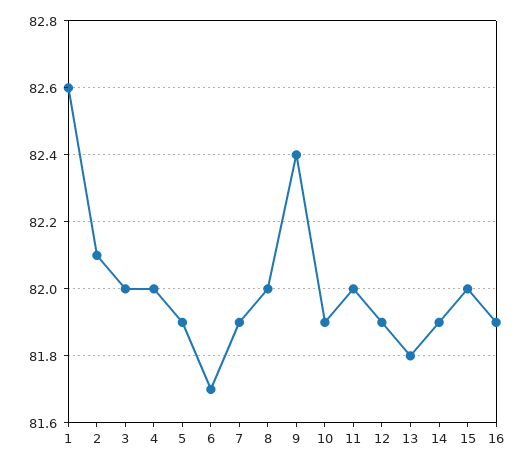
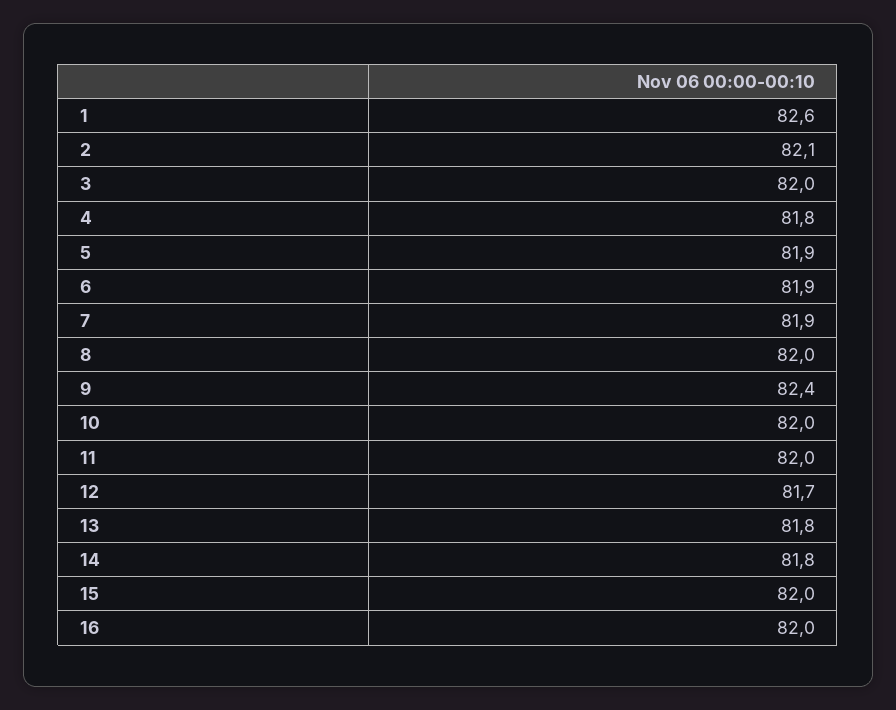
4: 82 -> 81.8
6: 81.7 -> 81.9
10: 81.9 -> 82
12: 81.9 -> 81.7
14: 81.9 -> 81.8
16: 81.9 -> 82

